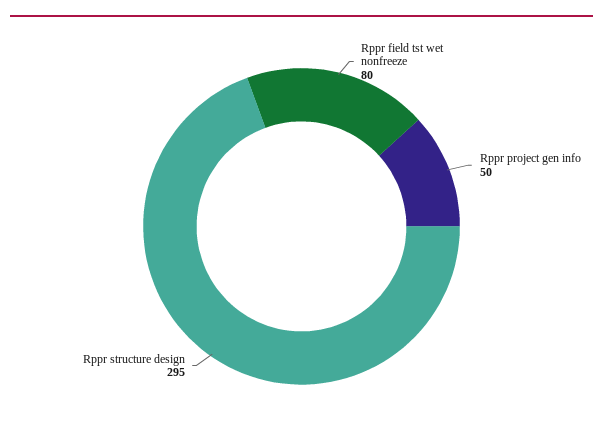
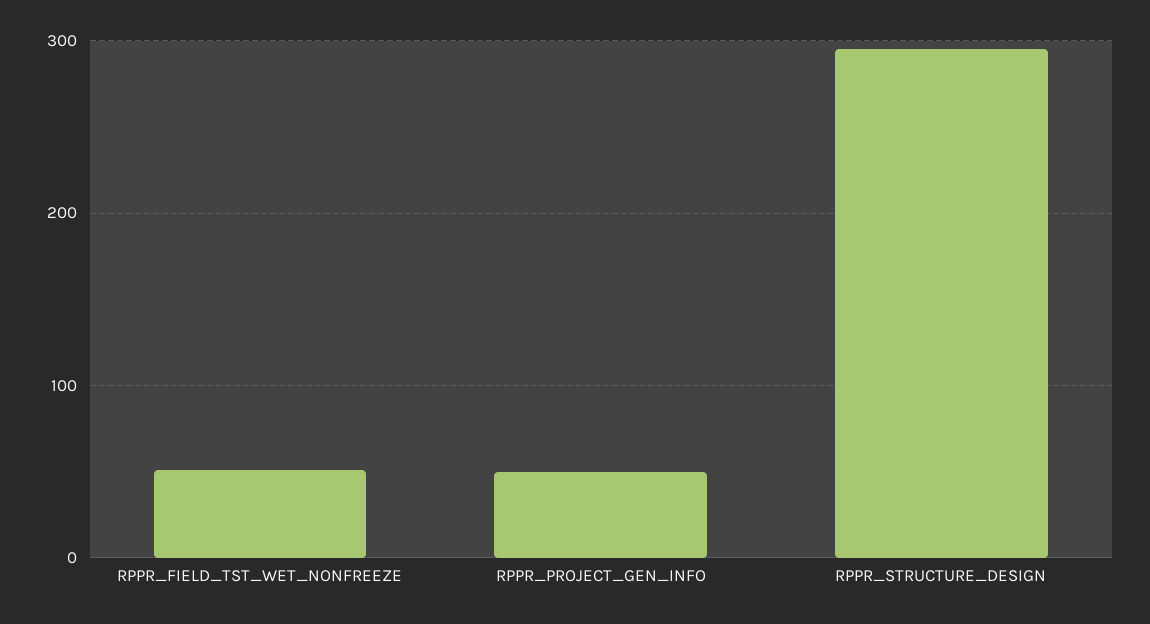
Rppr field tst wet nonfreeze: 80 -> 50

